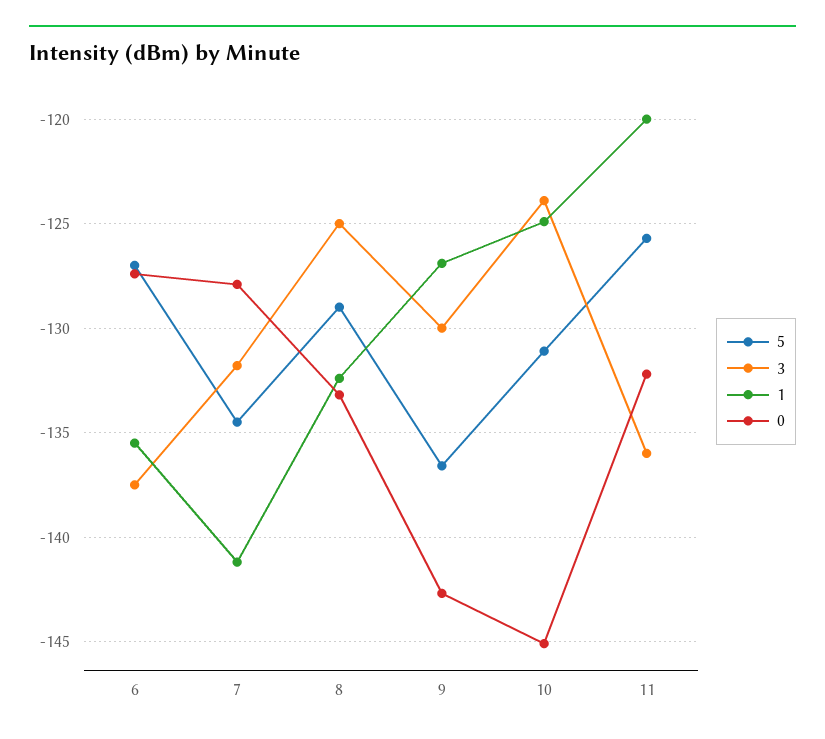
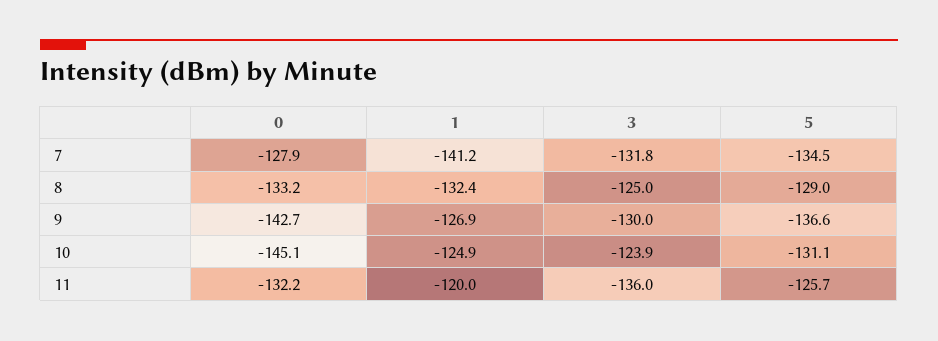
5, 6: -127 -> none
3, 6: -137.5 -> none
1, 6: -135.5 -> none
0, 6: -127.5 -> none

